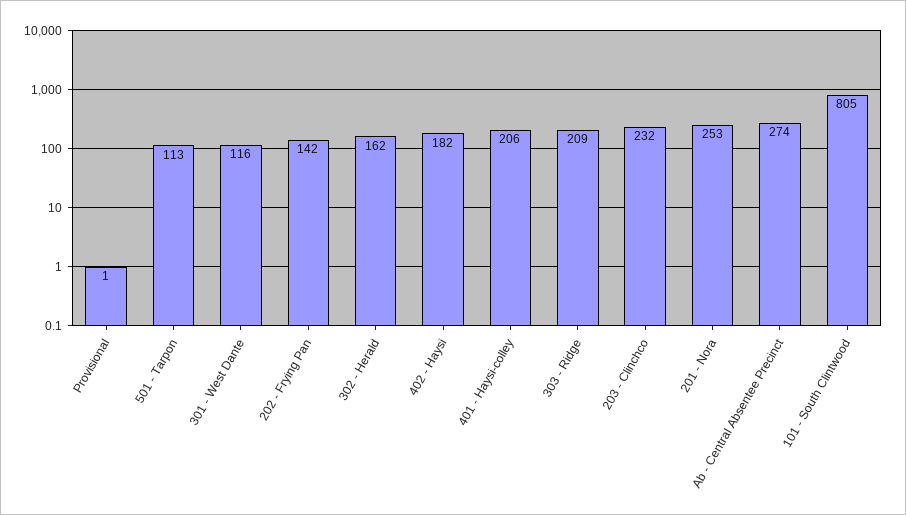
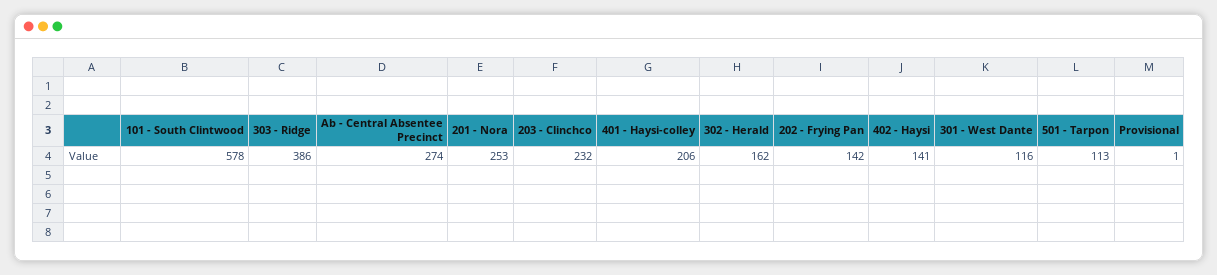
402 - Haysi: 182 -> 141
303 - Ridge: 209 -> 386
101 - South Clintwood: 805 -> 578

